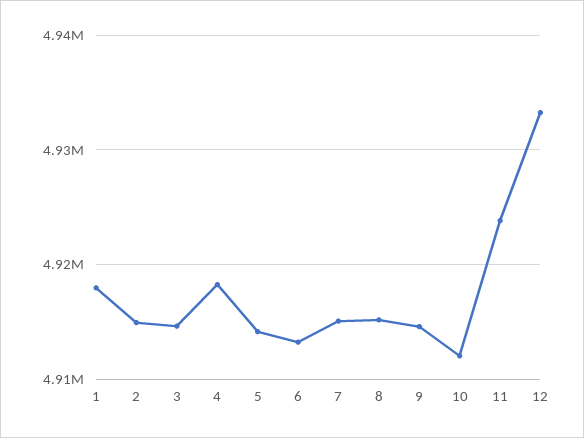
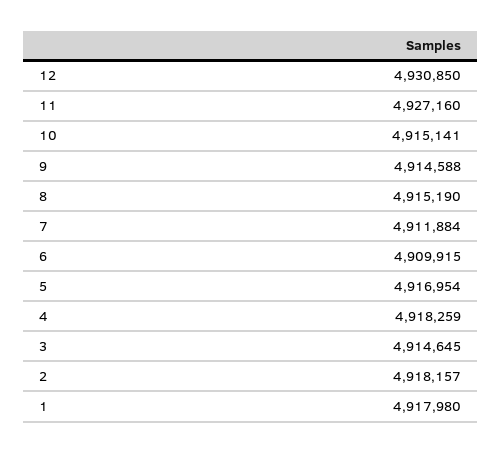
2: 4915000 -> 4918157
5: 4914000 -> 4916954
6: 4913000 -> 4909915
7: 4915000 -> 4911884
10: 4912000 -> 4915141
11: 4924000 -> 4927160
12: 4933000 -> 4930850

